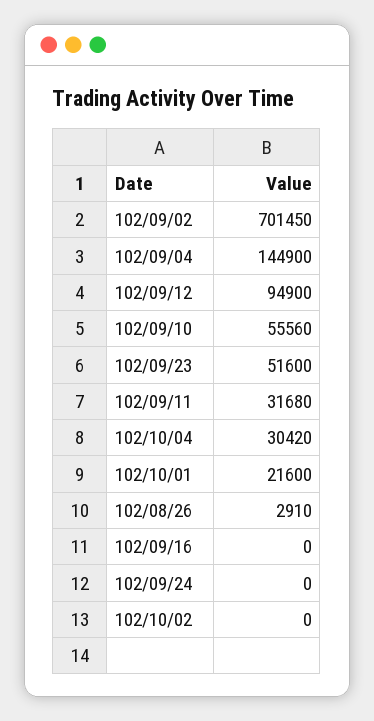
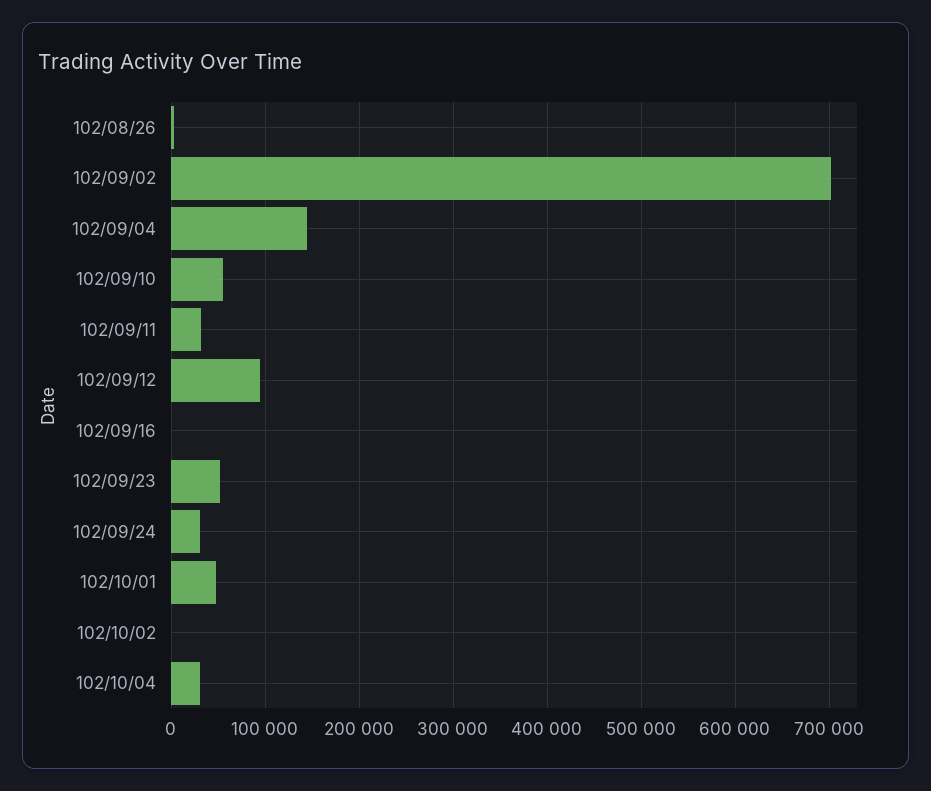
102/10/01: 21600 -> 50000
102/09/24: 0 -> 30000

